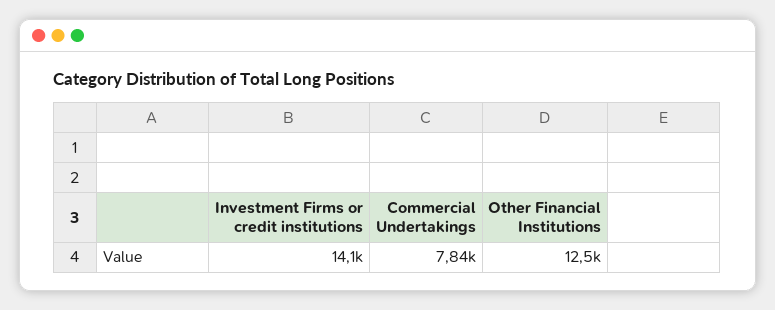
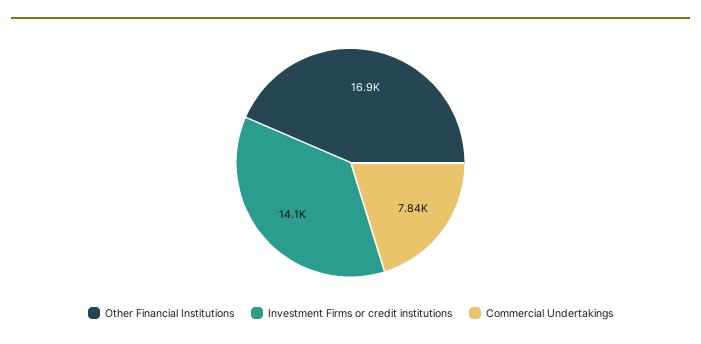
Other Financial Institutions: 12500 -> 16900

